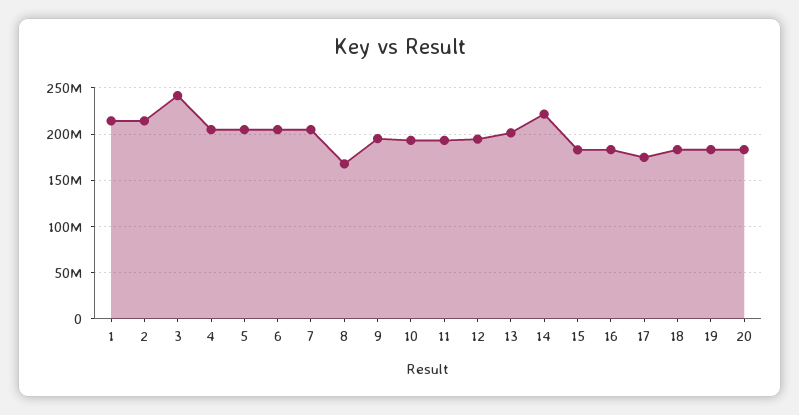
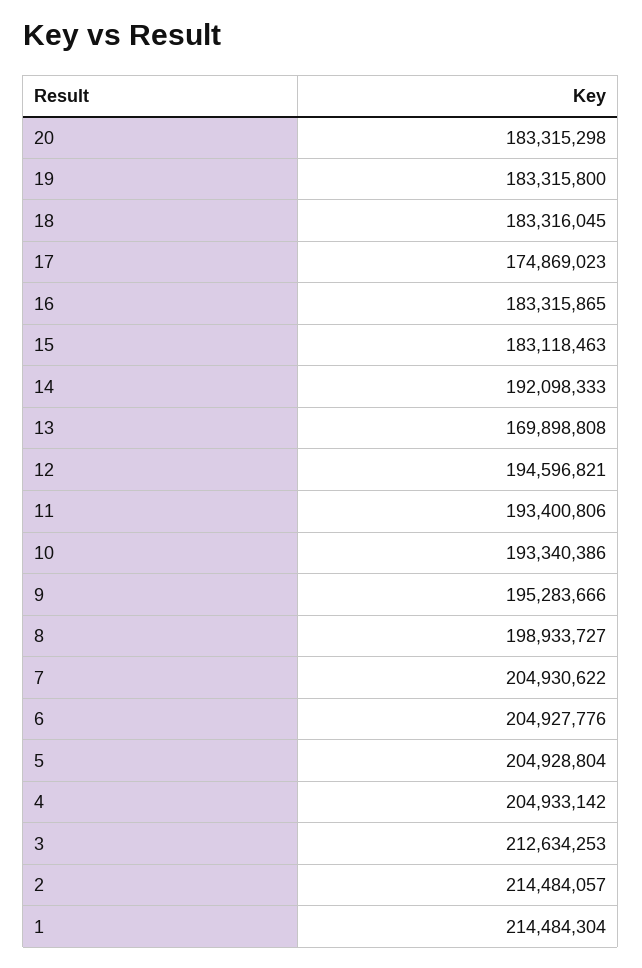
3: 240000000 -> 212634253
8: 170000000 -> 198933727
13: 200000000 -> 169898808
14: 220000000 -> 192098333

